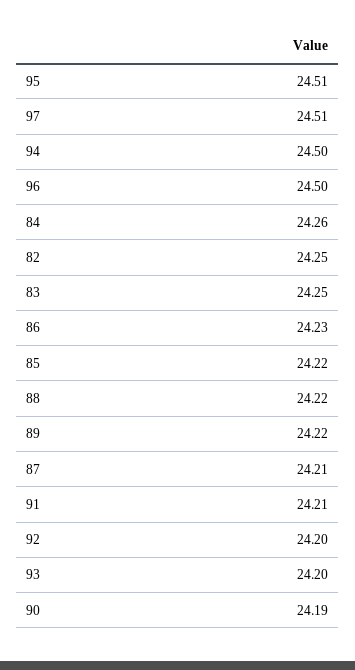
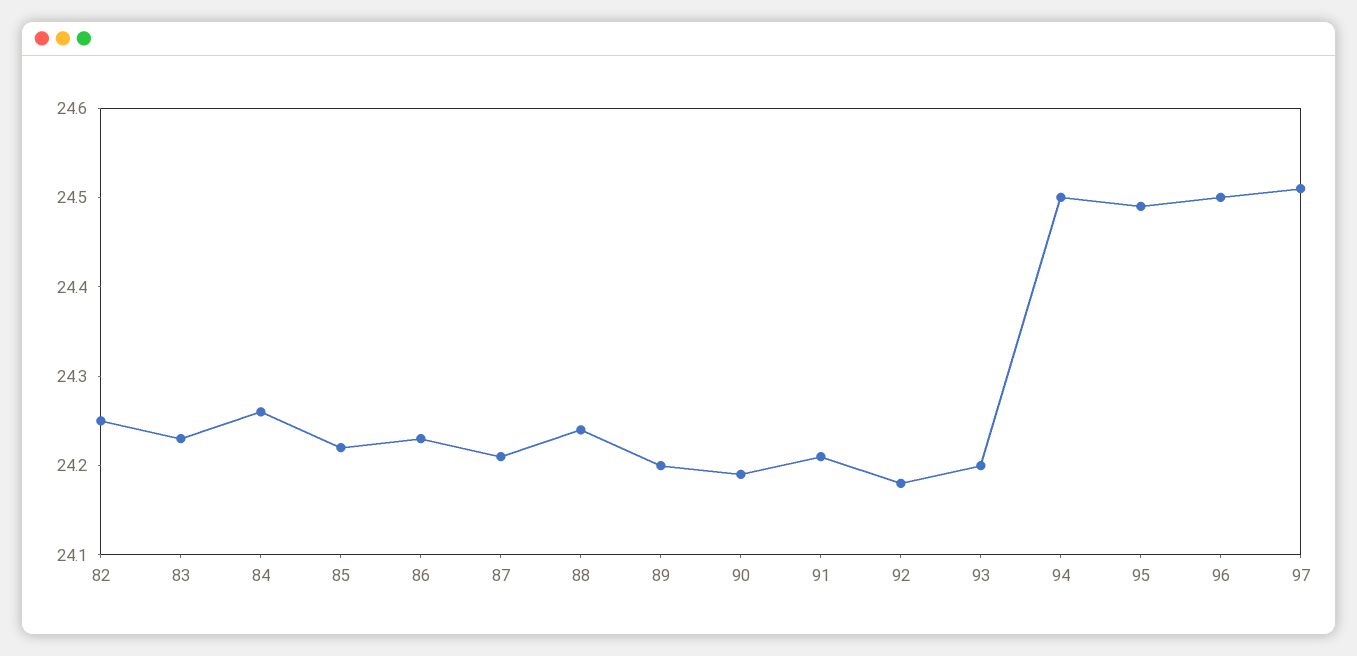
95: 24.51 -> 24.49
83: 24.25 -> 24.23
88: 24.22 -> 24.24
89: 24.22 -> 24.2
92: 24.2 -> 24.18

